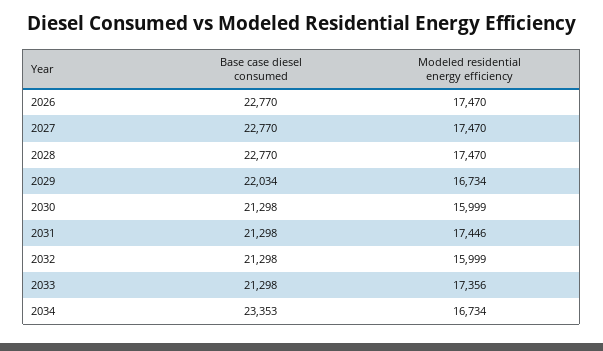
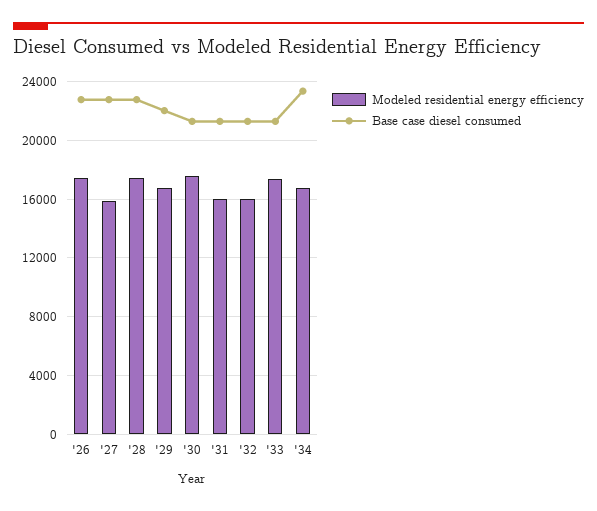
Modeled residential energy efficiency, 2027: 17470 -> 16000
Modeled residential energy efficiency, 2030: 15999 -> 17500
Modeled residential energy efficiency, 2031: 17446 -> 16000

